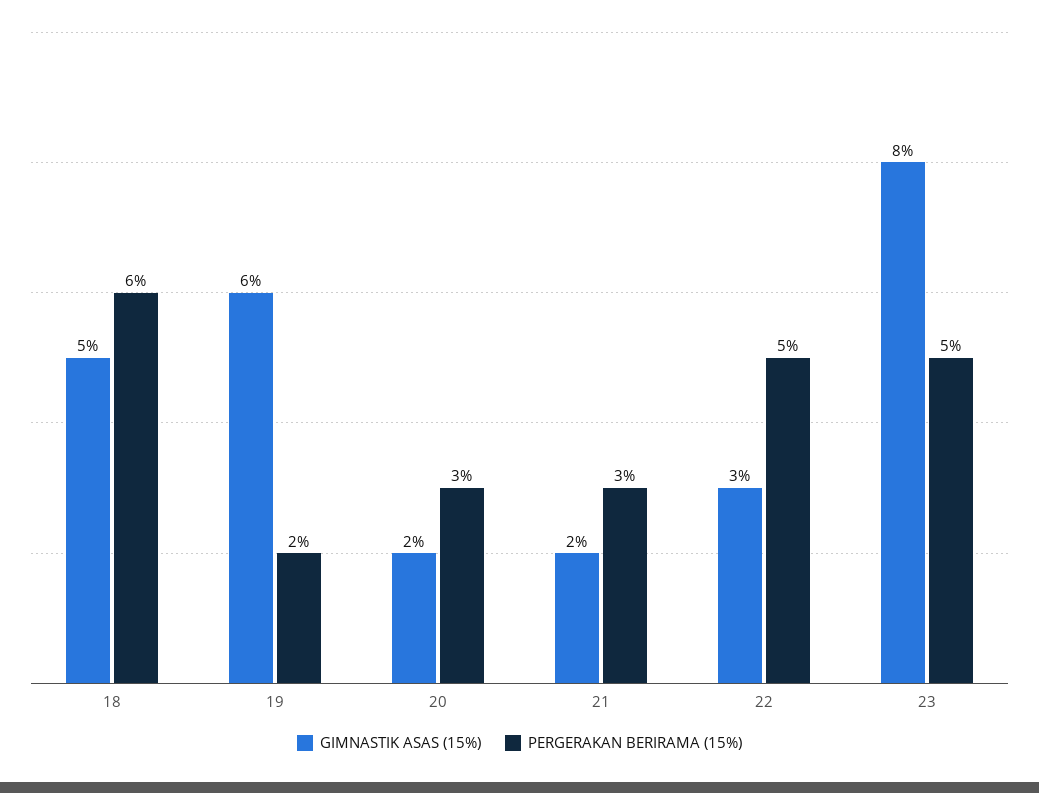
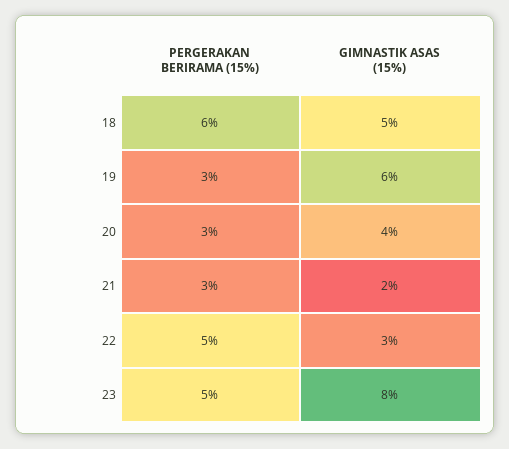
PERGERAKAN BERIRAMA (15%), 19: 2 -> 3
GIMNASTIK ASAS (15%), 20: 2 -> 4

